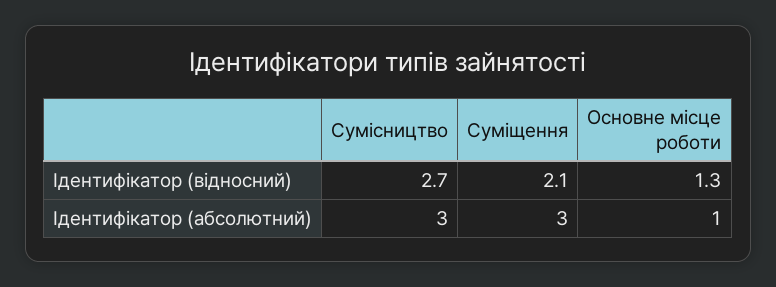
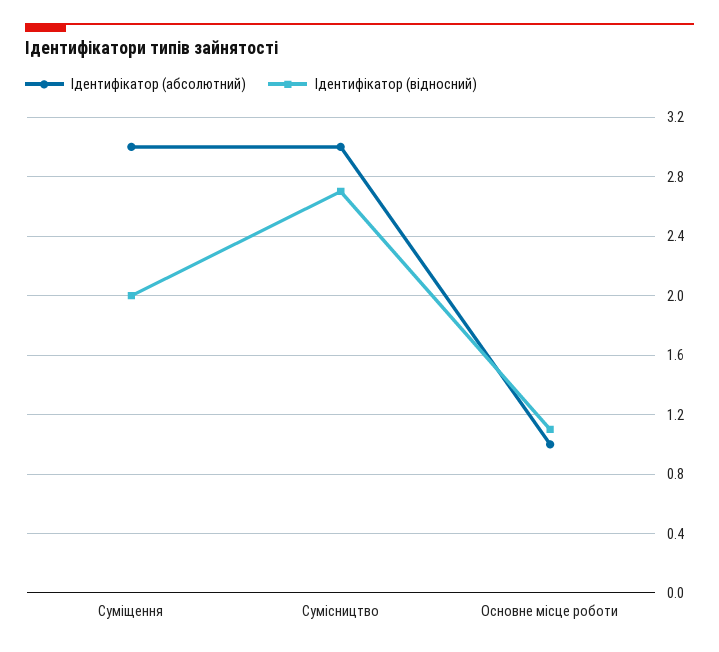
Ідентифікатор (відносний), Суміщення: 2.1 -> 2
Ідентифікатор (відносний), Основне місце роботи: 1.3 -> 1.1

